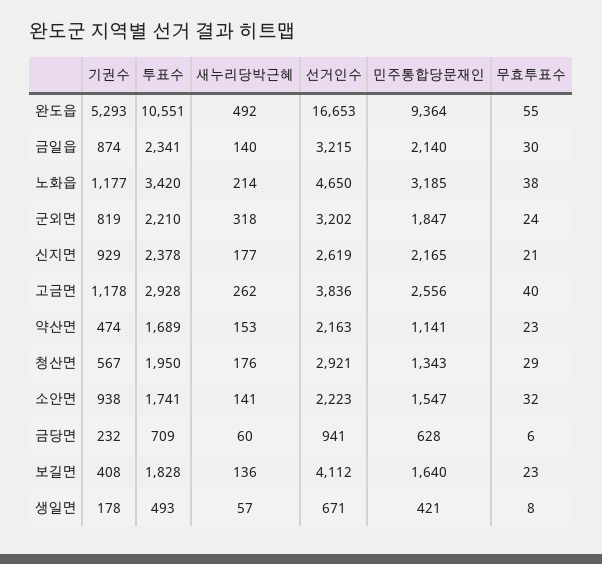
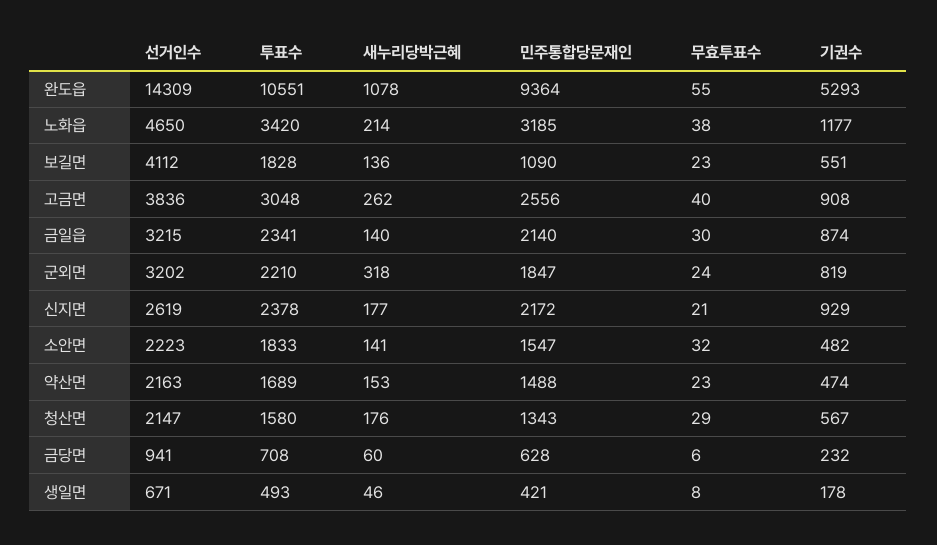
새누리당박근혜, 완도읍: 492 -> 1078
선거인수, 완도읍: 16653 -> 14309
민주통합당문재인, 신지면: 2165 -> 2172
기권수, 고금면: 1178 -> 908
투표수, 고금면: 2928 -> 3048
민주통합당문재인, 약산면: 1141 -> 1488
투표수, 청산면: 1950 -> 1580
선거인수, 청산면: 2921 -> 2147
기권수, 소안면: 938 -> 482
투표수, 소안면: 1741 -> 1833
투표수, 금당면: 709 -> 708
기권수, 보길면: 408 -> 551
민주통합당문재인, 보길면: 1640 -> 1090
새누리당박근혜, 생일면: 57 -> 46

